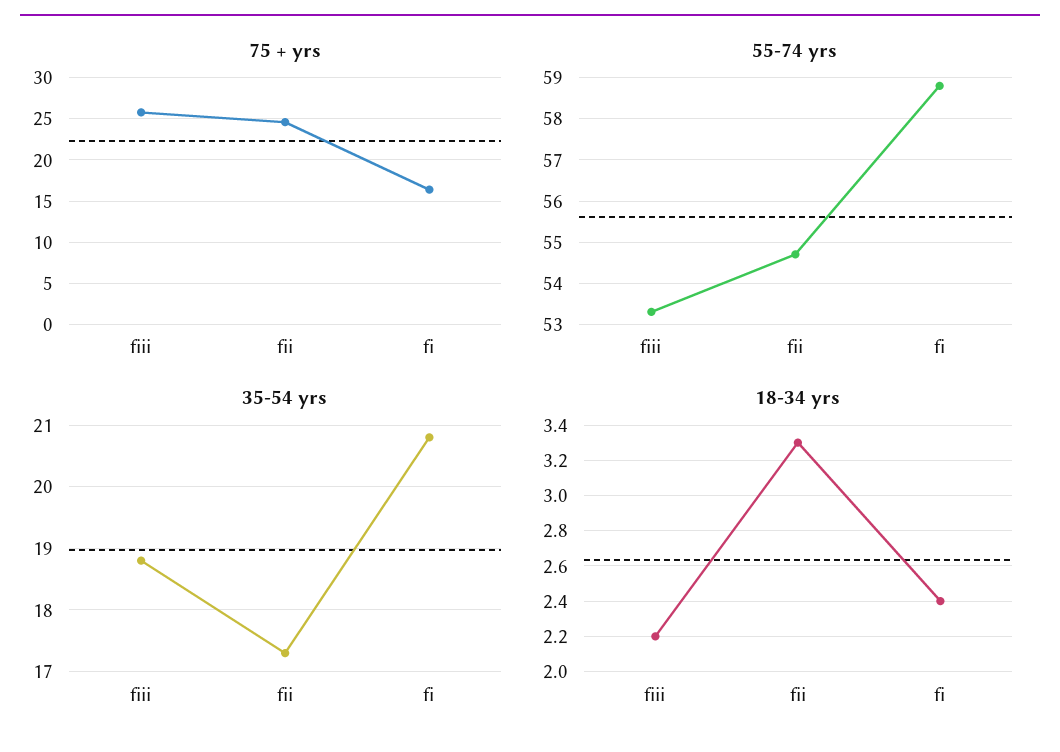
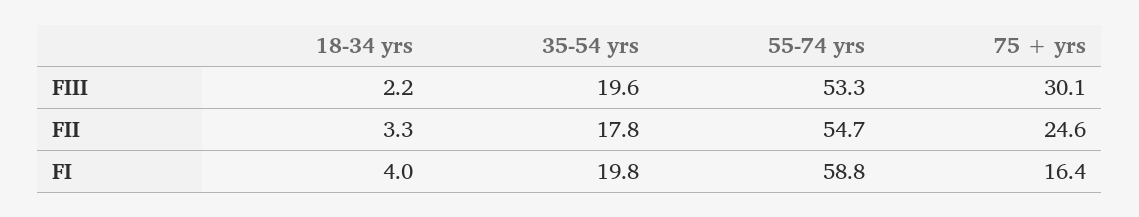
75 + yrs, fiii: 26 -> 30.1
35-54 yrs, fiii: 18.8 -> 19.6
35-54 yrs, fii: 17.3 -> 17.8
35-54 yrs, fi: 20.8 -> 19.8
18-34 yrs, fi: 2.4 -> 4

